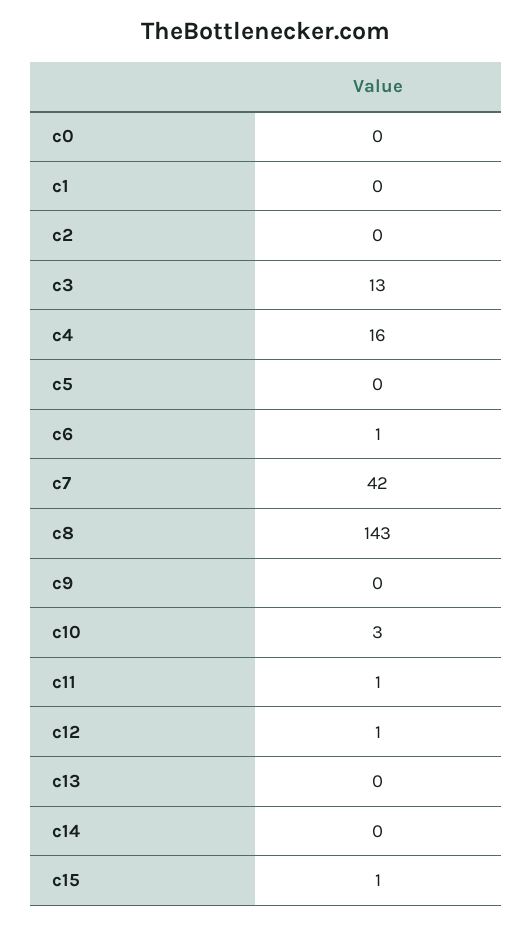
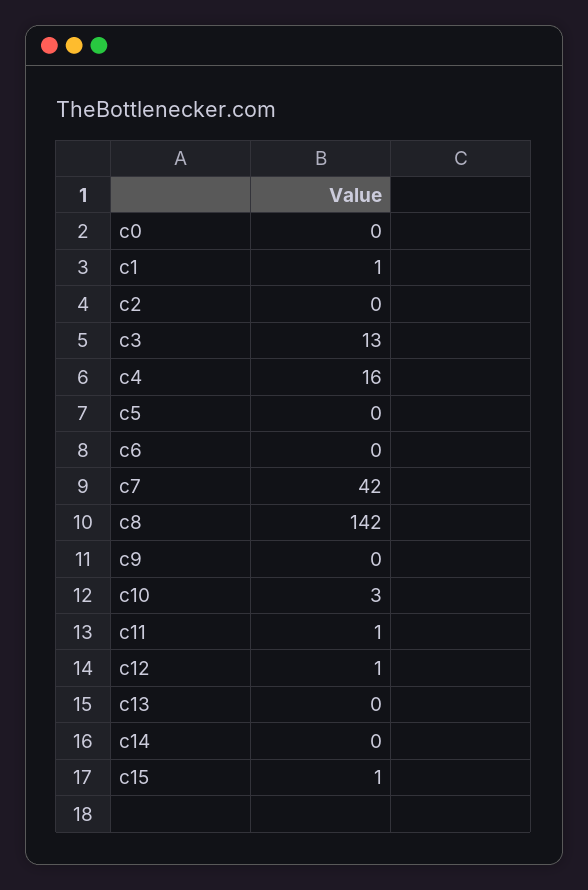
c1: 0 -> 1
c6: 1 -> 0
c8: 143 -> 142

